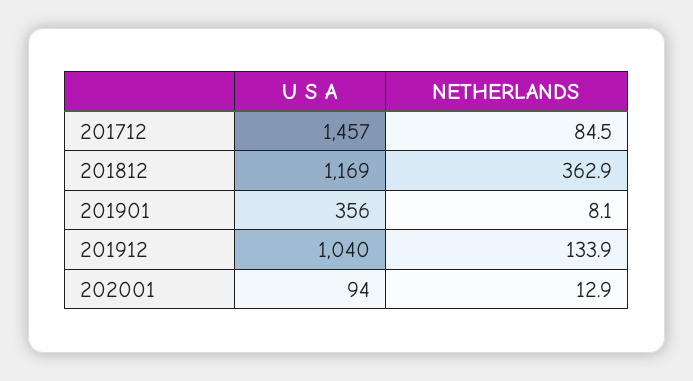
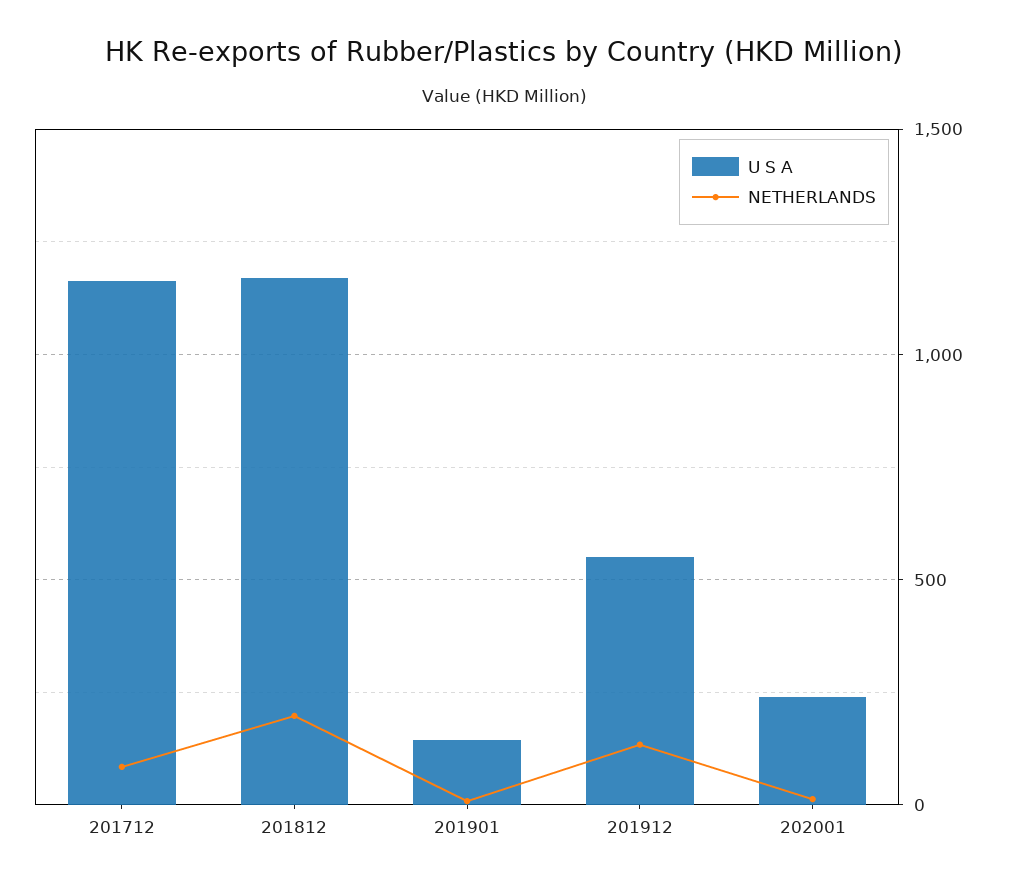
U S A, 201712: 1457 -> 1150
NETHERLANDS, 201812: 362.9 -> 200
U S A, 201901: 356 -> 150
U S A, 201912: 1040 -> 550
U S A, 202001: 94 -> 250

